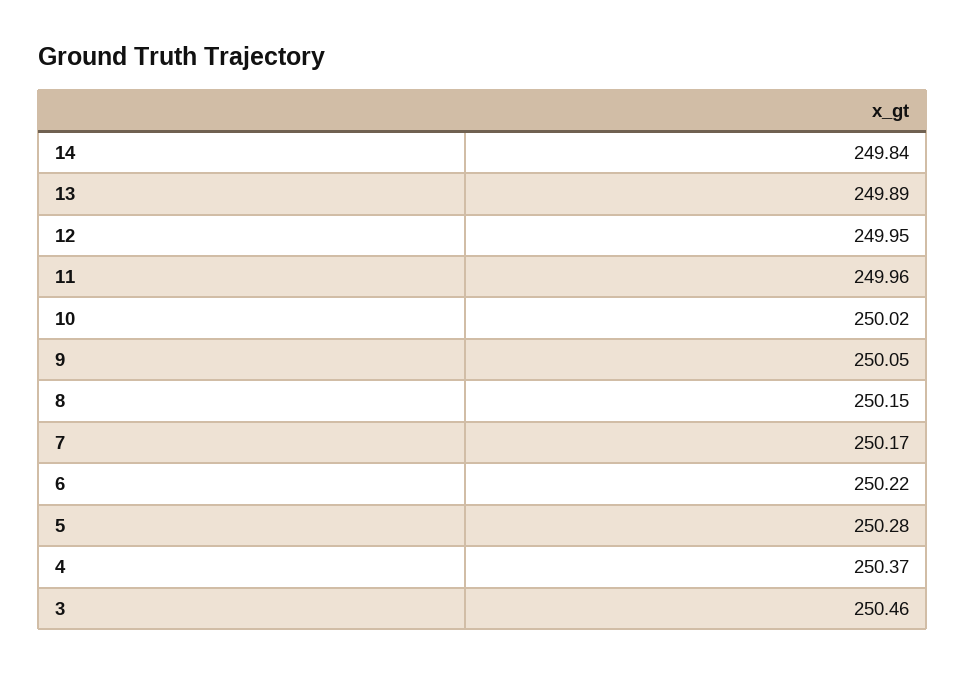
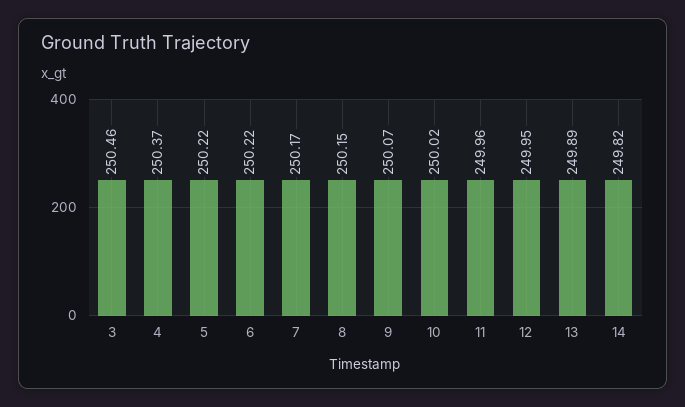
14: 249.84 -> 249.82
9: 250.05 -> 250.07
5: 250.28 -> 250.22

